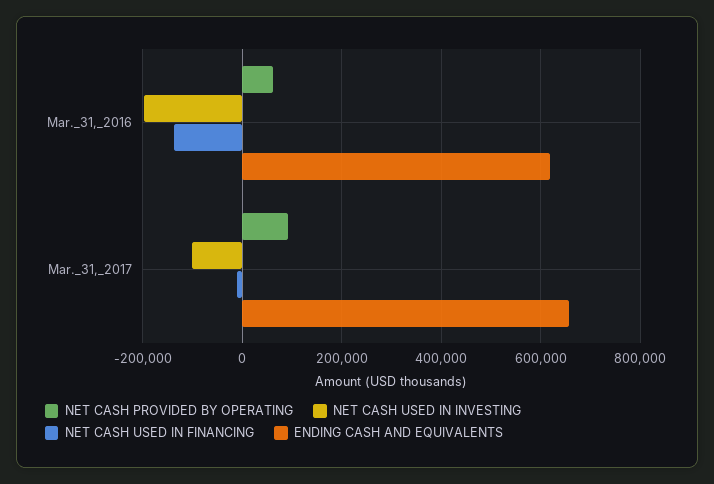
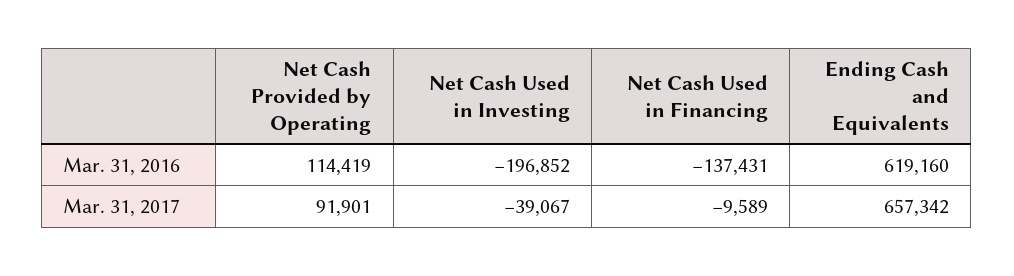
NET CASH PROVIDED BY OPERATING, Mar._31,_2016: 60000 -> 114419
NET CASH USED IN INVESTING, Mar._31,_2017: -100000 -> -39067

